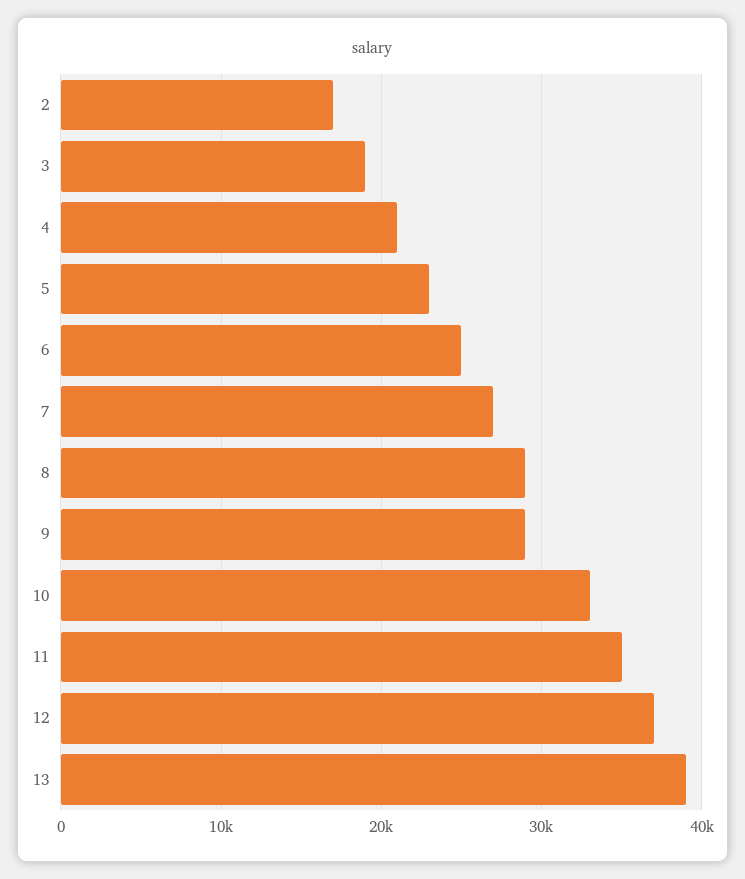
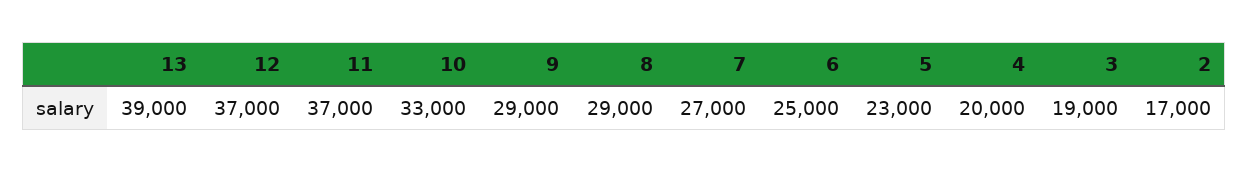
4: 21000 -> 20000
11: 35000 -> 37000

